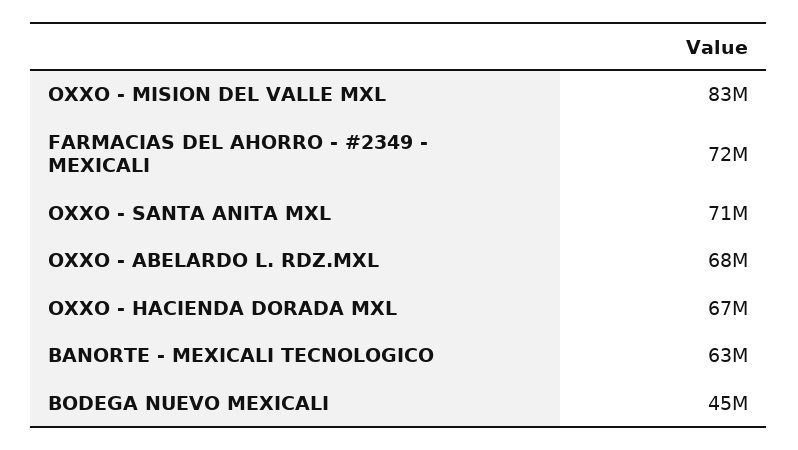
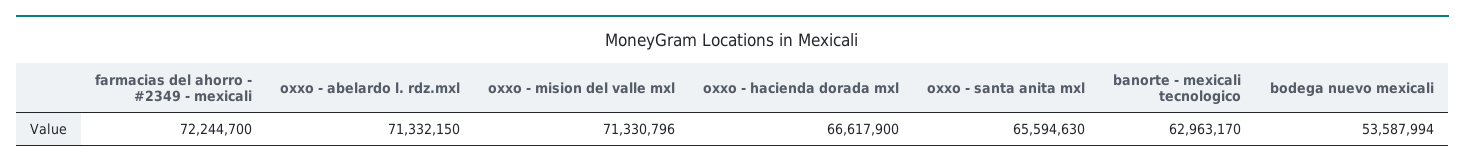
OXXO - MISION DEL VALLE MXL: 83000000 -> 71330796
OXXO - SANTA ANITA MXL: 71000000 -> 65594630
OXXO - ABELARDO L. RDZ.MXL: 68000000 -> 71332150
BODEGA NUEVO MEXICALI: 45000000 -> 53587994

